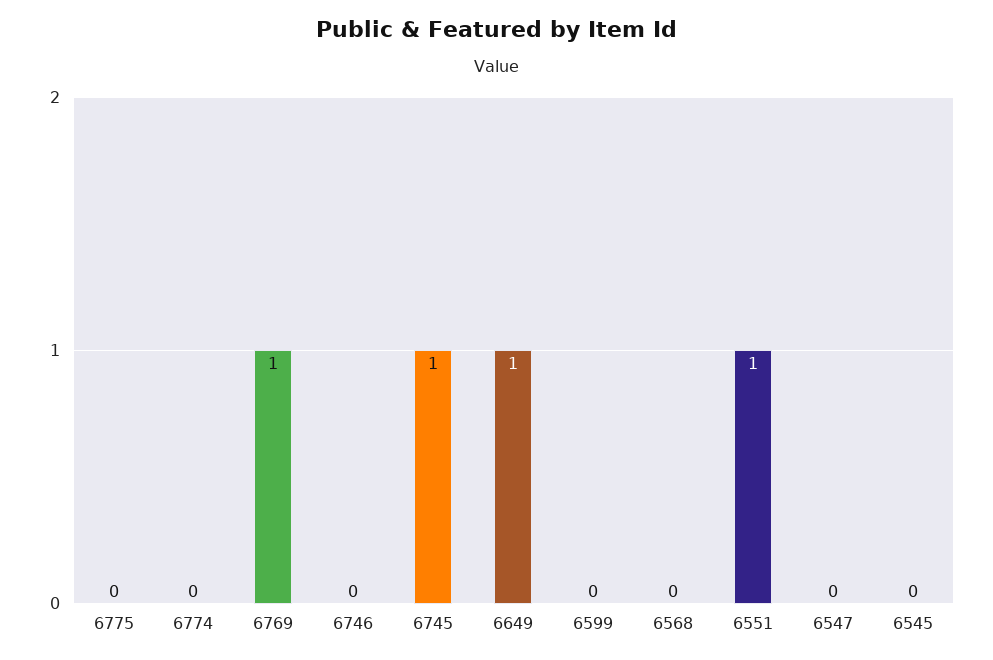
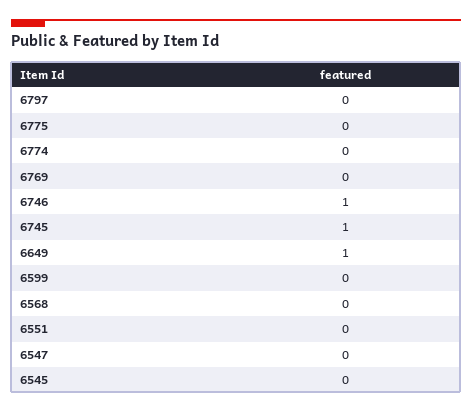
6769: 1 -> 0
6746: 0 -> 1
6551: 1 -> 0
6797: none -> 0

